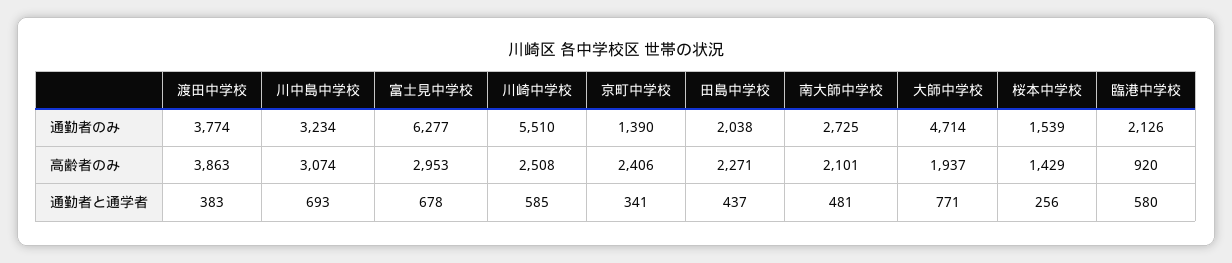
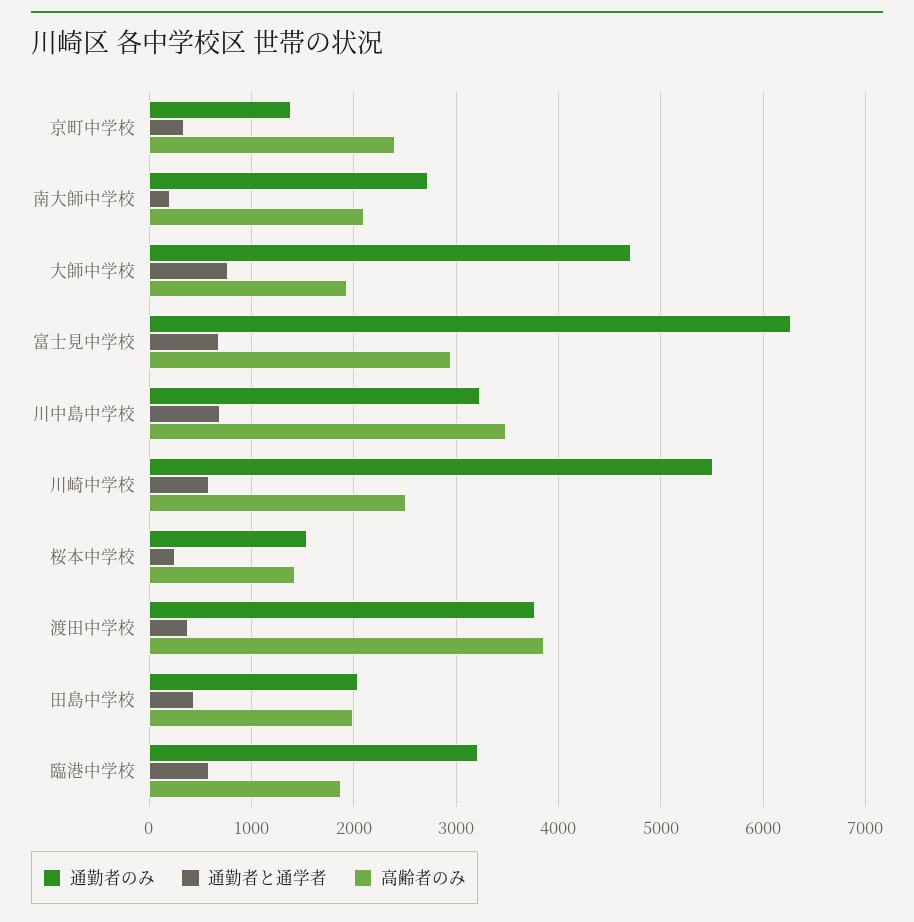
通勤者のみ, 臨港中学校: 2126 -> 3200
高齢者のみ, 川中島中学校: 3074 -> 3500
高齢者のみ, 田島中学校: 2271 -> 2000
高齢者のみ, 臨港中学校: 920 -> 1900
通勤者と通学者, 南大師中学校: 481 -> 200

